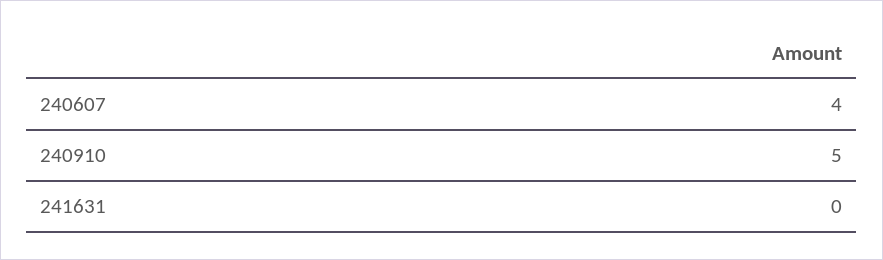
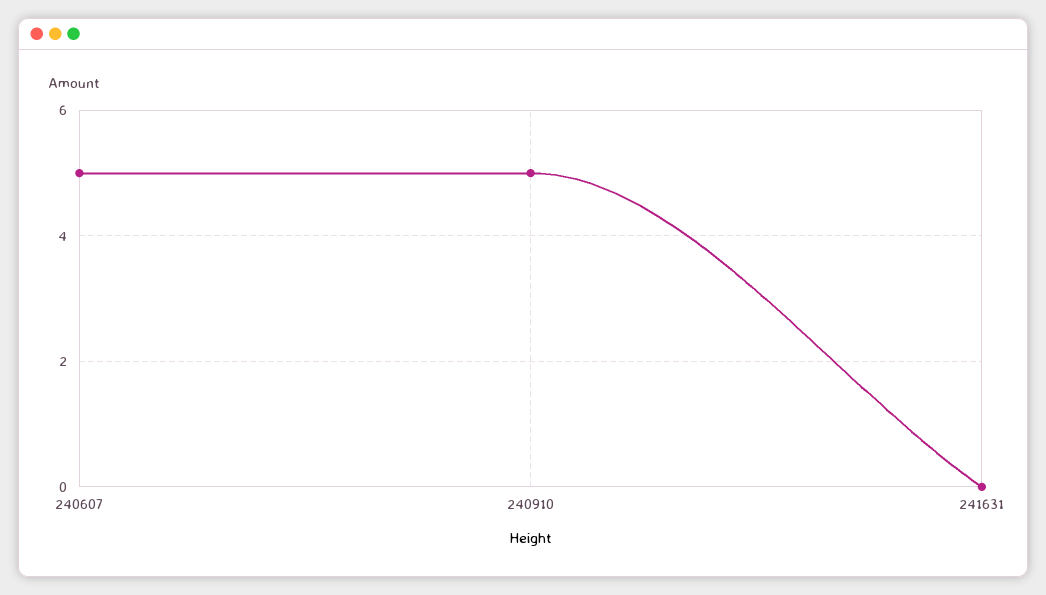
240607: 4 -> 5

